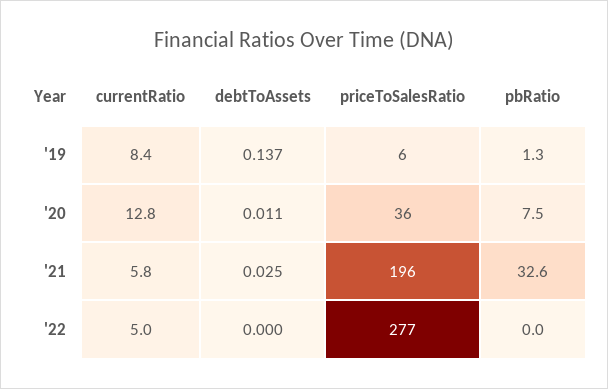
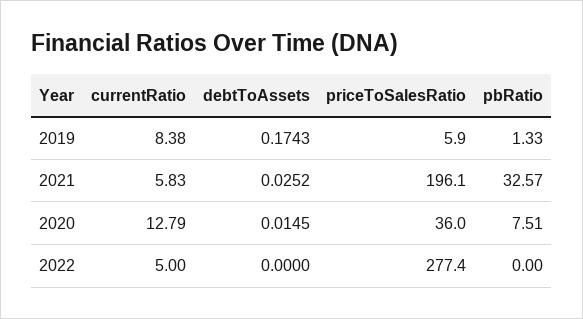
debtToAssets, '19: 0.137 -> 0.1743
debtToAssets, '20: 0.011 -> 0.0145

